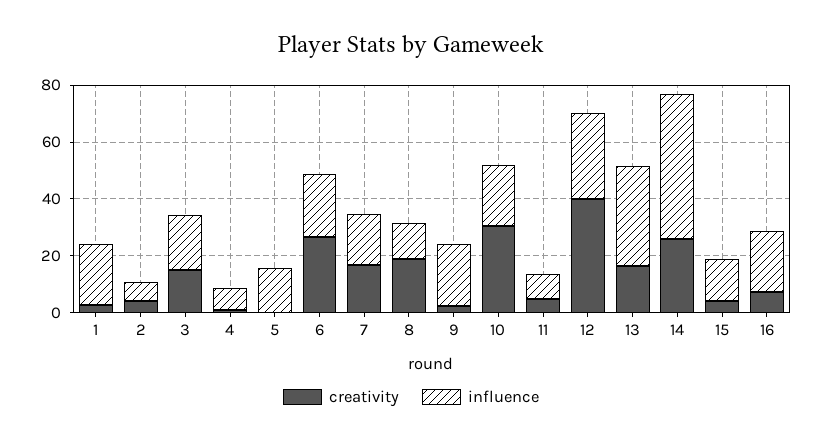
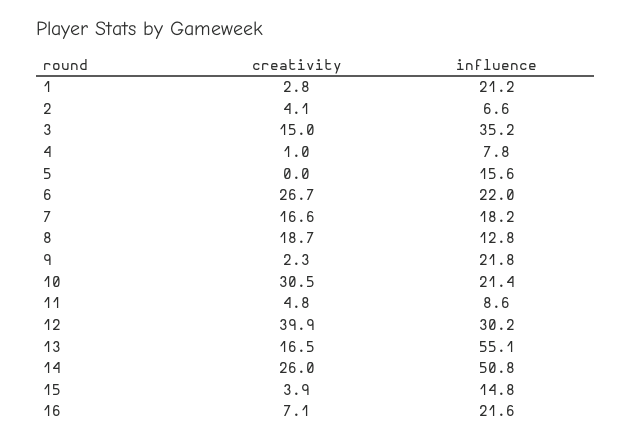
influence, 3: 20 -> 35.2
influence, 13: 35 -> 55.1

